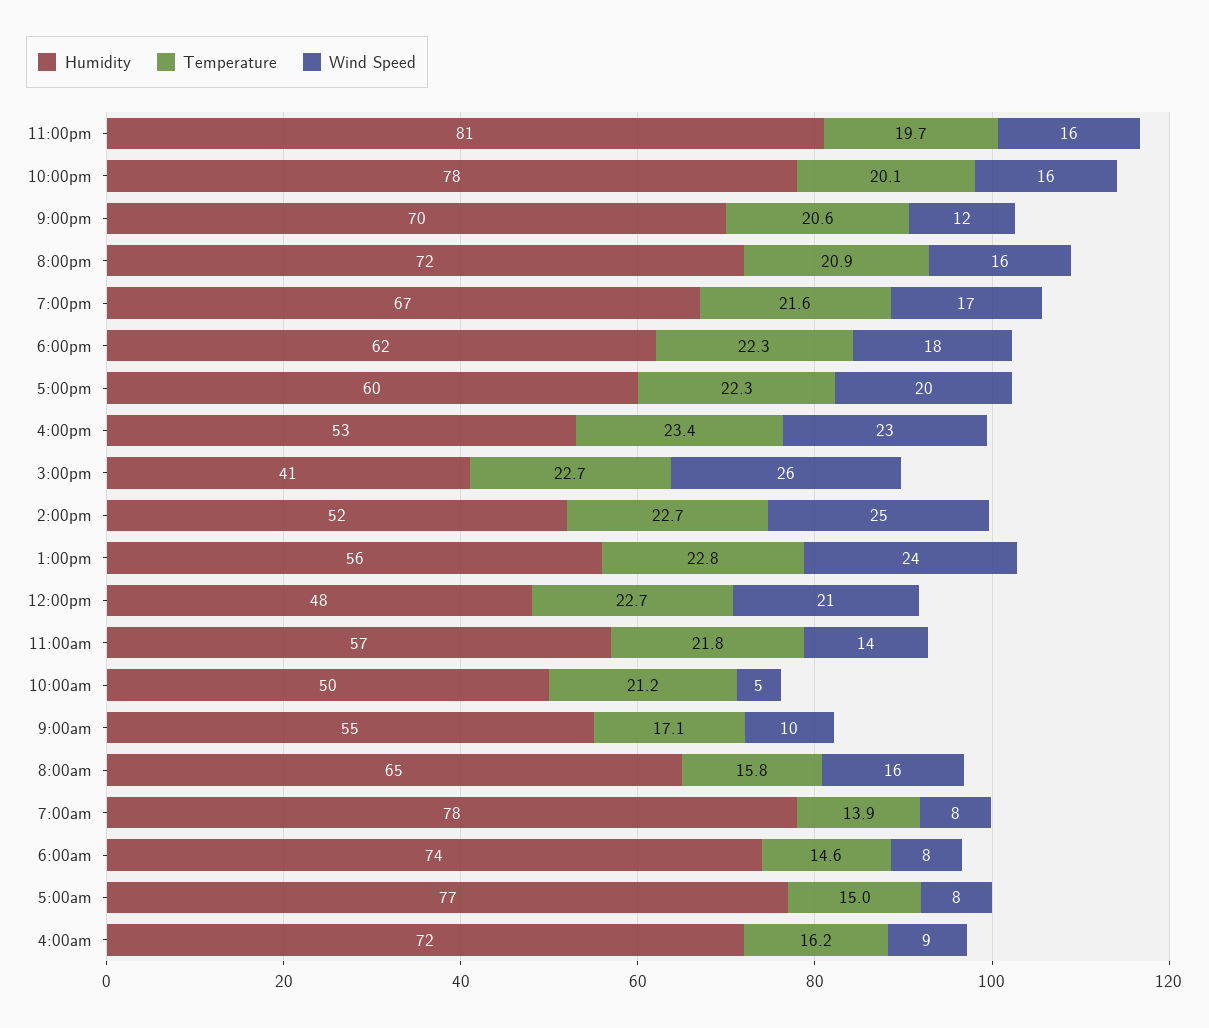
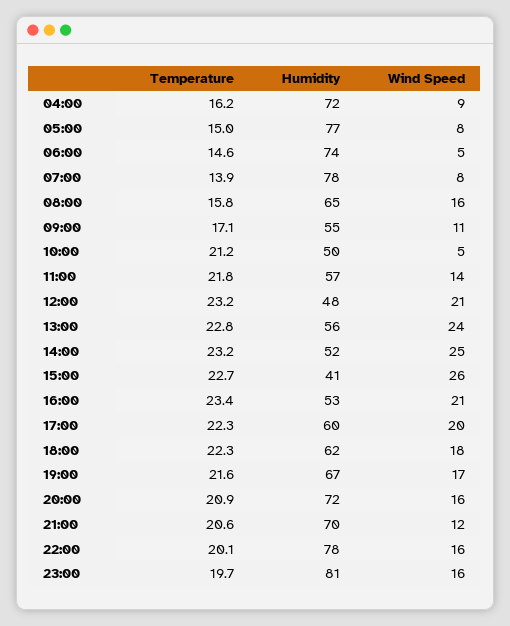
Wind Speed, 4:00pm: 23 -> 21
Temperature, 2:00pm: 22.7 -> 23.2
Temperature, 12:00pm: 22.7 -> 23.2
Wind Speed, 9:00am: 10 -> 11
Wind Speed, 6:00am: 8 -> 5

